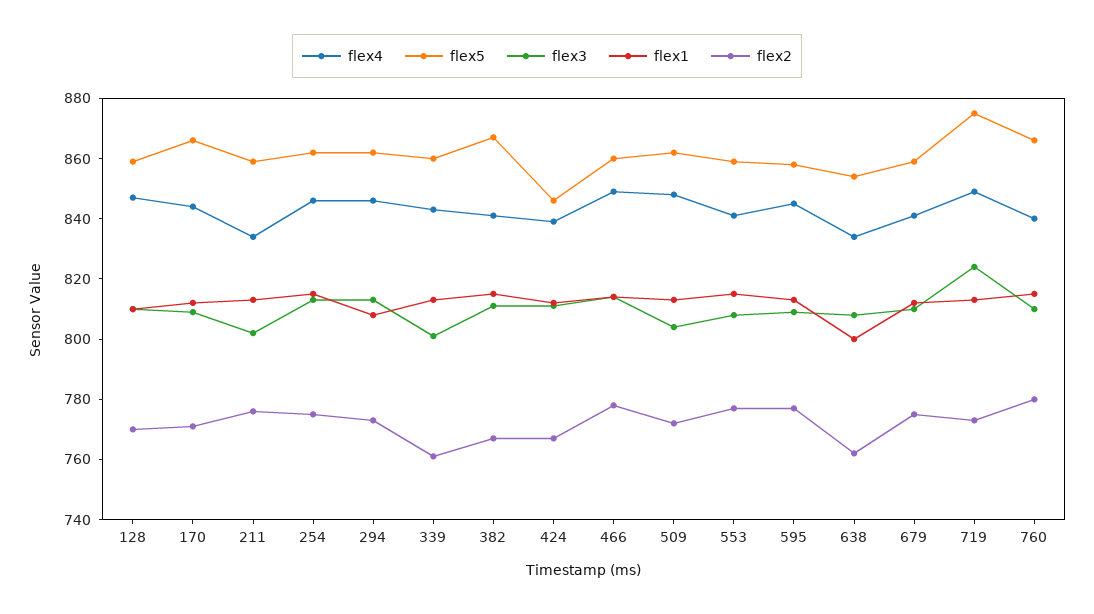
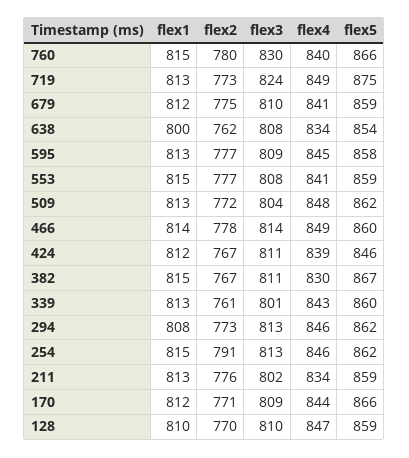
flex2, 254: 775 -> 791
flex4, 382: 840 -> 830
flex3, 760: 810 -> 830

